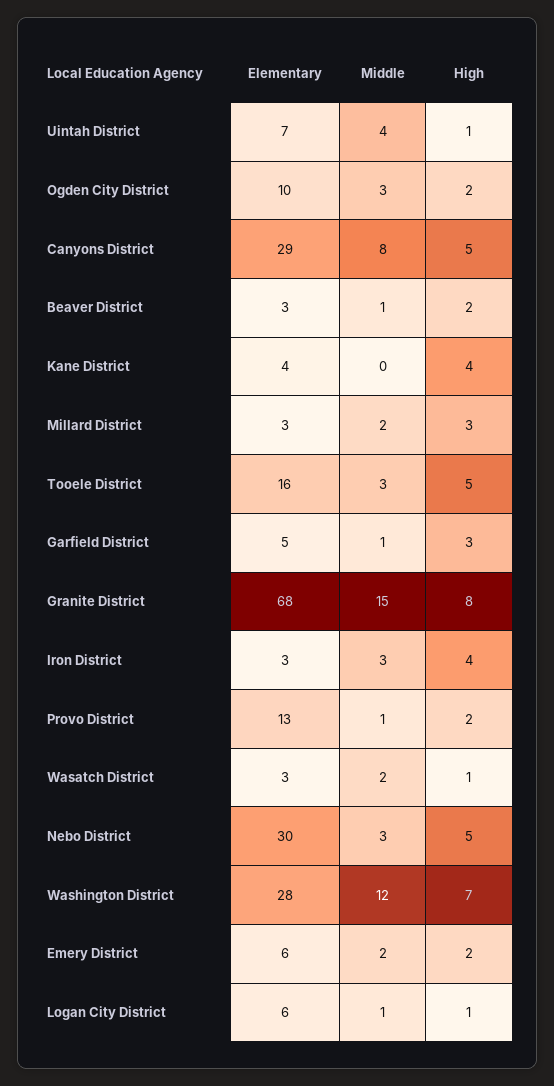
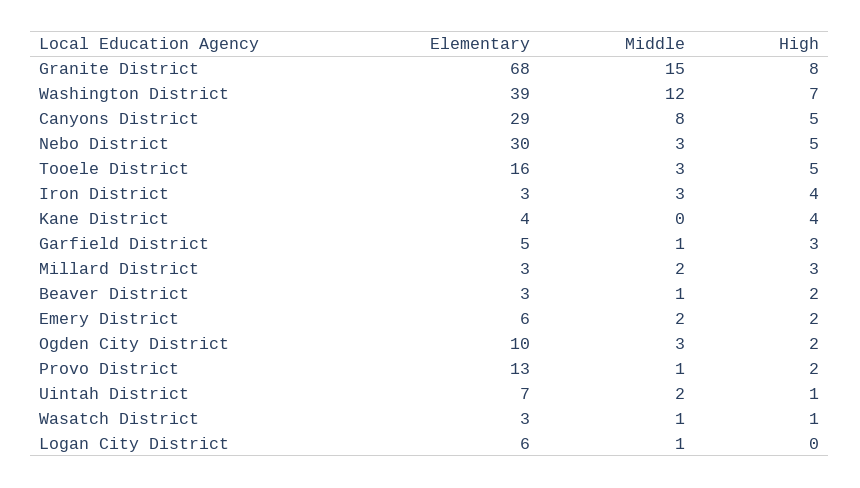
Middle, Uintah District: 4 -> 2
Middle, Wasatch District: 2 -> 1
Elementary, Washington District: 28 -> 39
High, Logan City District: 1 -> 0

